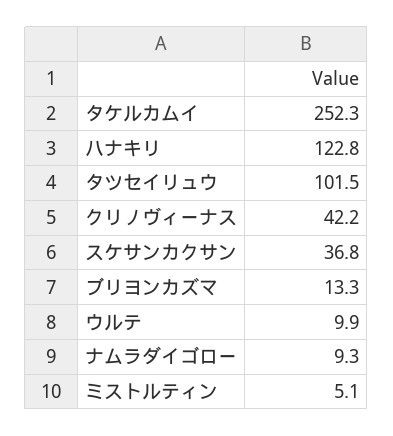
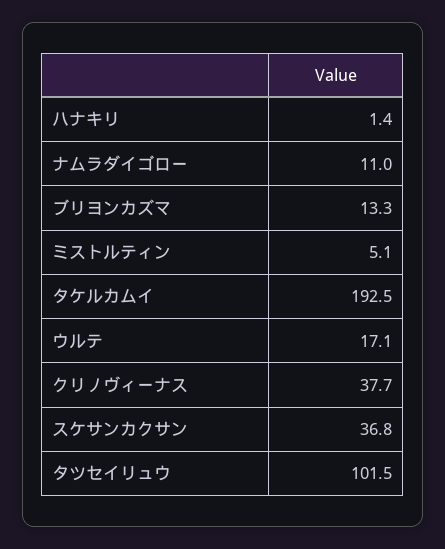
タケルカムイ: 252.3 -> 192.5
ハナキリ: 122.8 -> 1.4
クリノヴィーナス: 42.2 -> 37.7
ウルテ: 9.9 -> 17.1
ナムラダイゴロー: 9.3 -> 11

